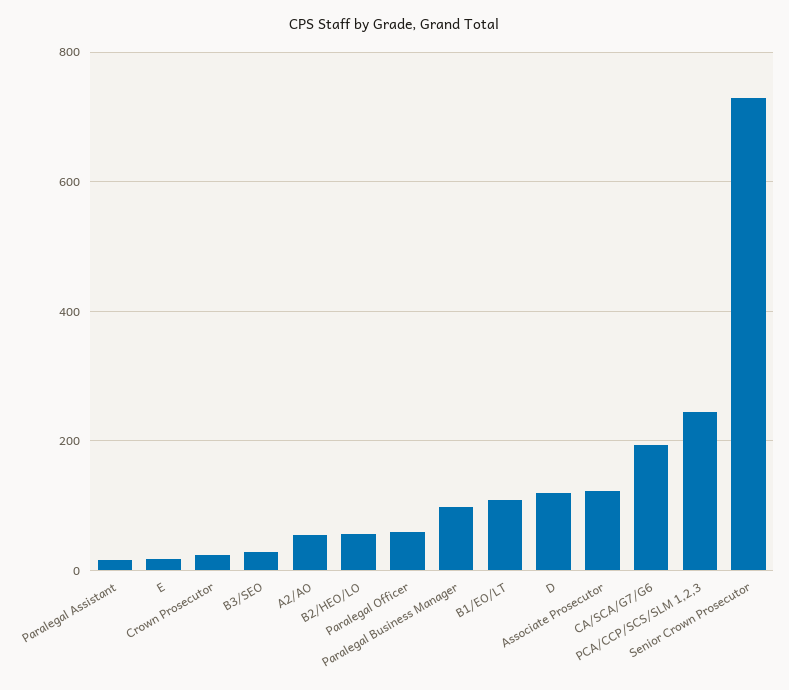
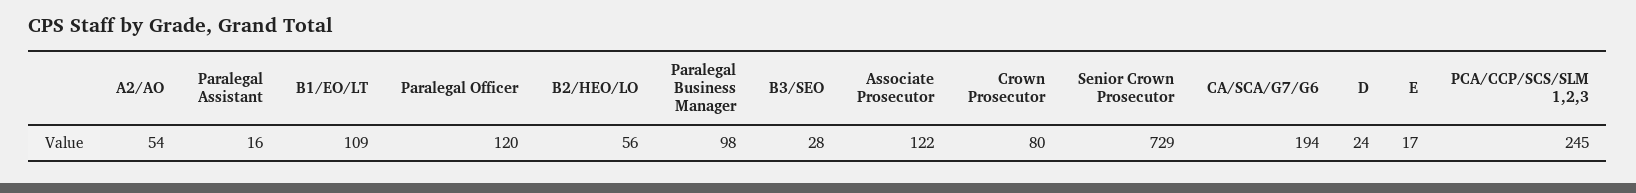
Crown Prosecutor: 20 -> 80
Paralegal Officer: 60 -> 120
D: 120 -> 24

